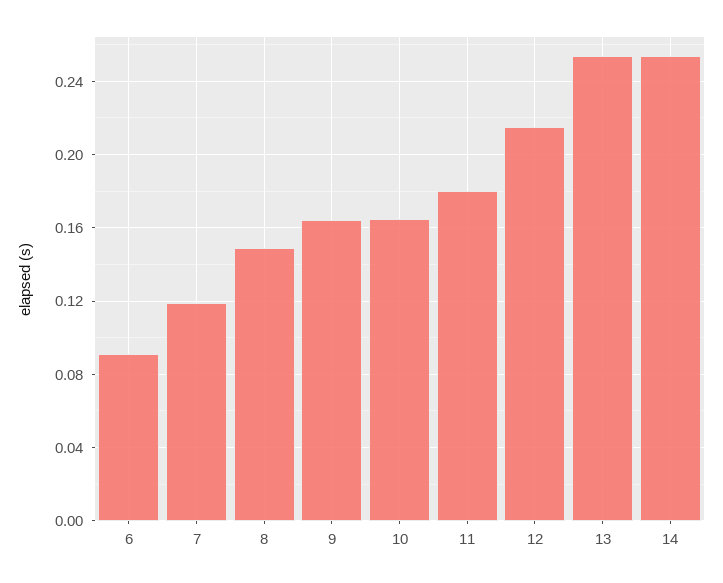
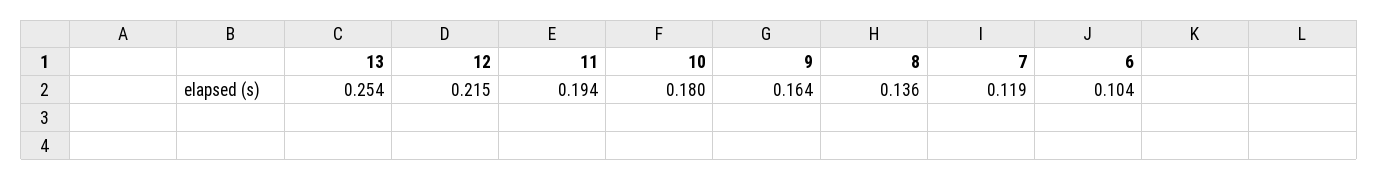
6: 0.09 -> 0.104
8: 0.15 -> 0.136
10: 0.165 -> 0.18
11: 0.18 -> 0.194
14: 0.255 -> none

